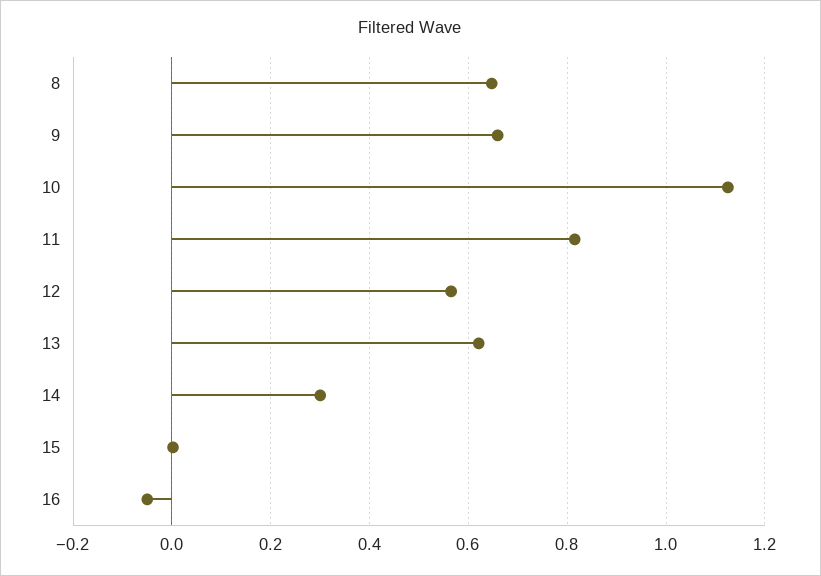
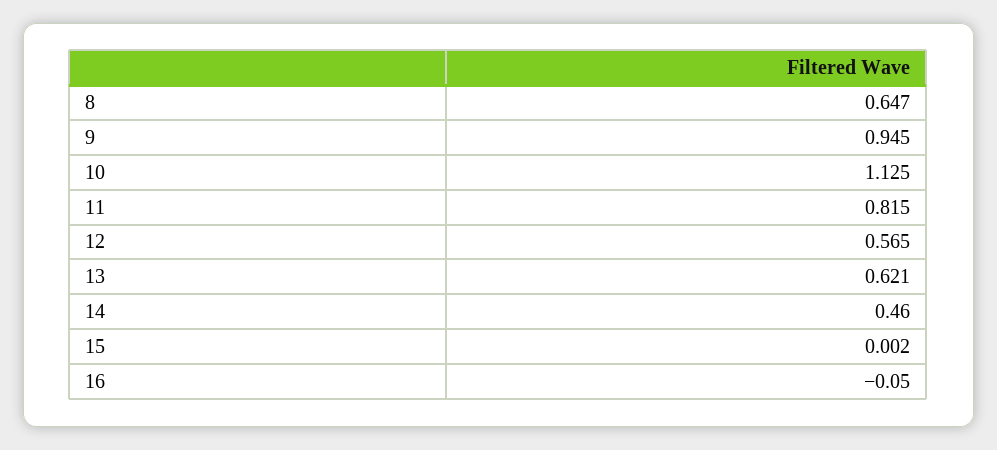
9: 0.66 -> 0.945
14: 0.3 -> 0.46

